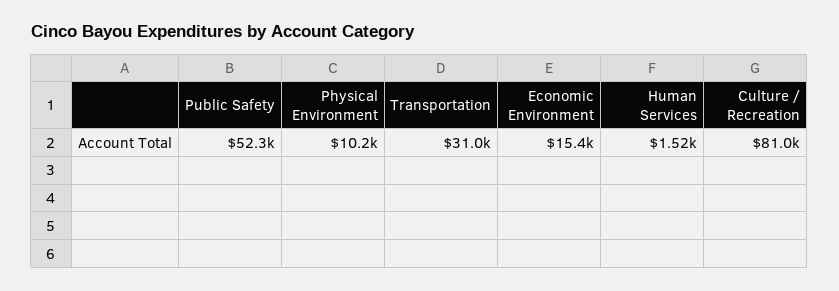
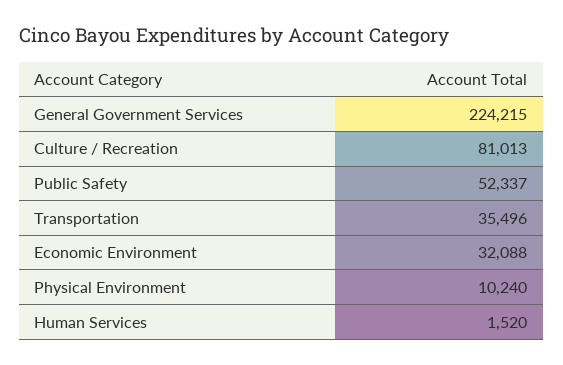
Transportation: 31000 -> 35496
Economic Environment: 15400 -> 32088
General Government Services: none -> 224215

